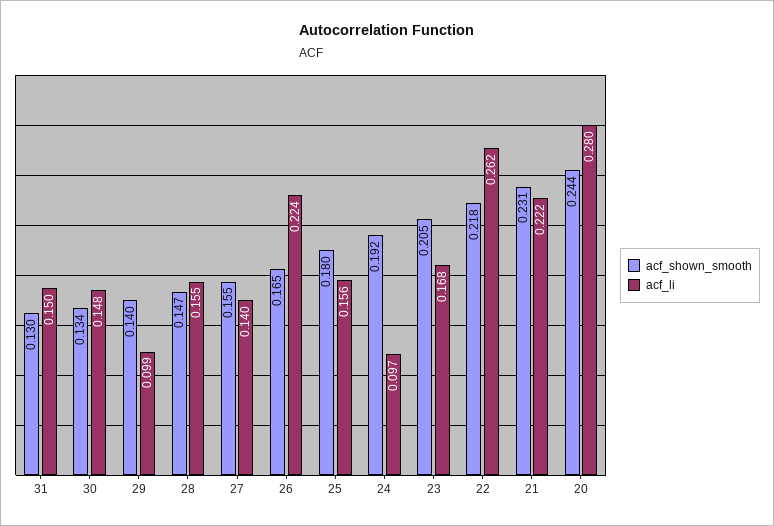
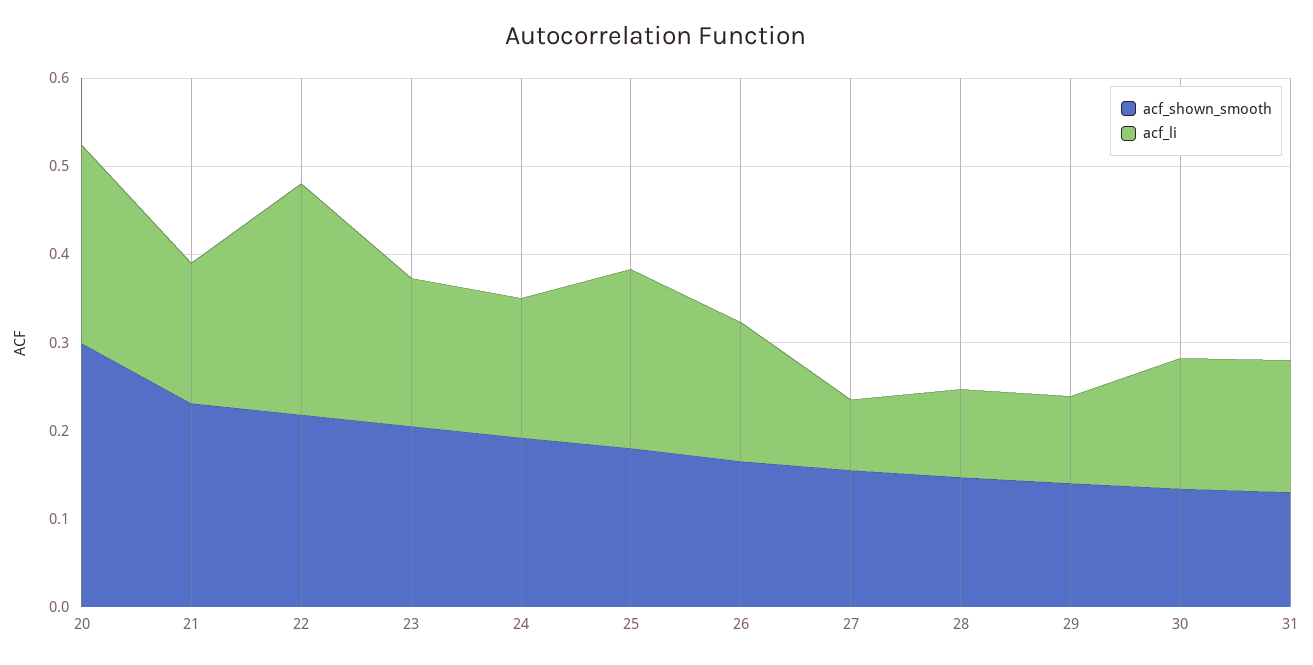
acf_li, 28: 0.155 -> 0.1
acf_li, 27: 0.14 -> 0.08
acf_li, 26: 0.224 -> 0.16
acf_li, 25: 0.156 -> 0.2
acf_li, 24: 0.097 -> 0.16
acf_li, 21: 0.222 -> 0.16
acf_shown_smooth, 20: 0.244 -> 0.3
acf_li, 20: 0.28 -> 0.22

